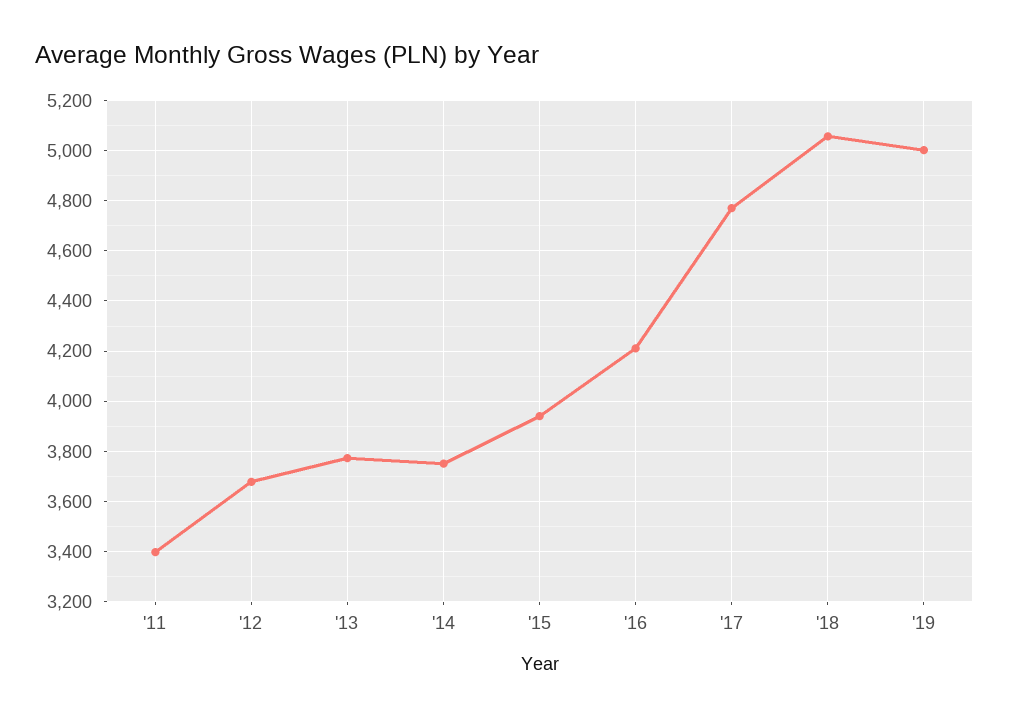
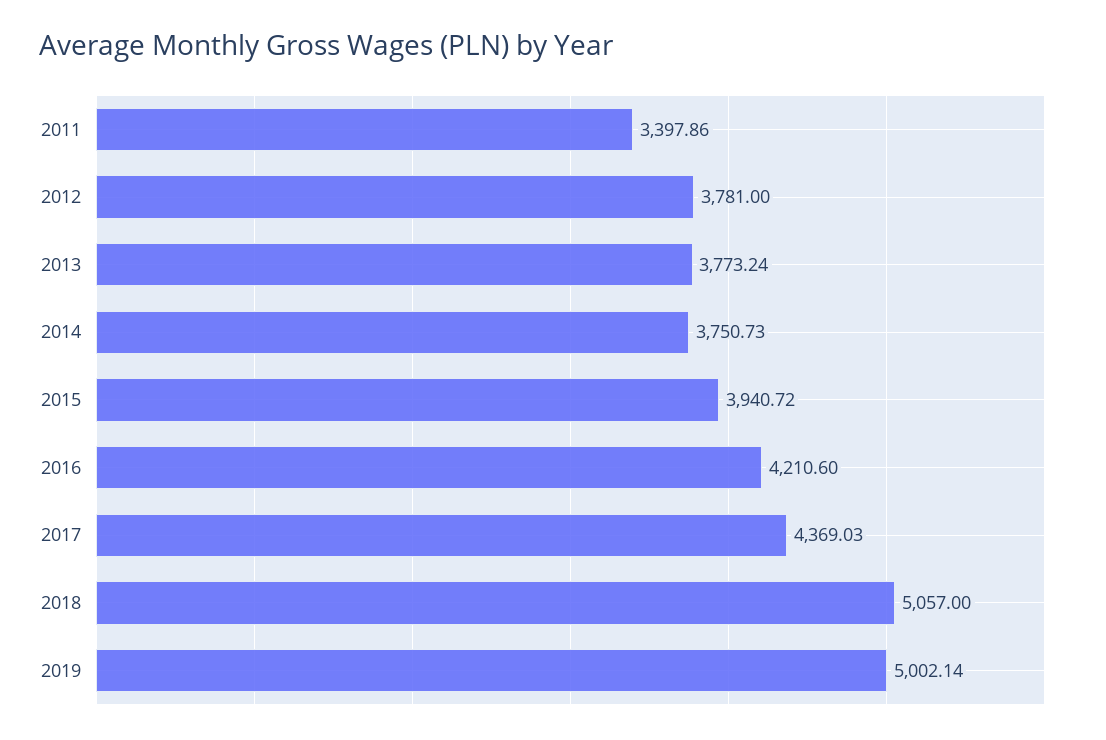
'12: 3675 -> 3781
'17: 4775 -> 4369.03

